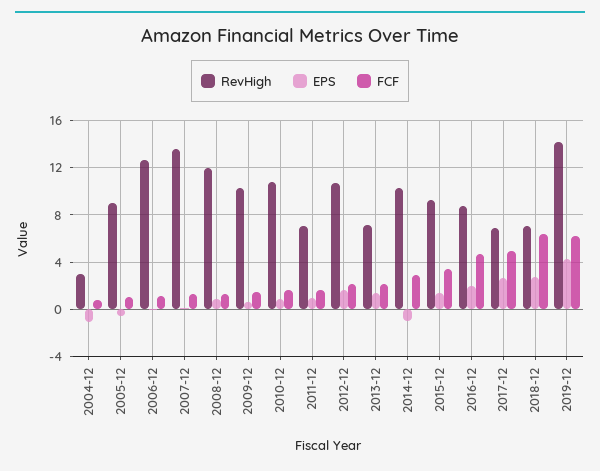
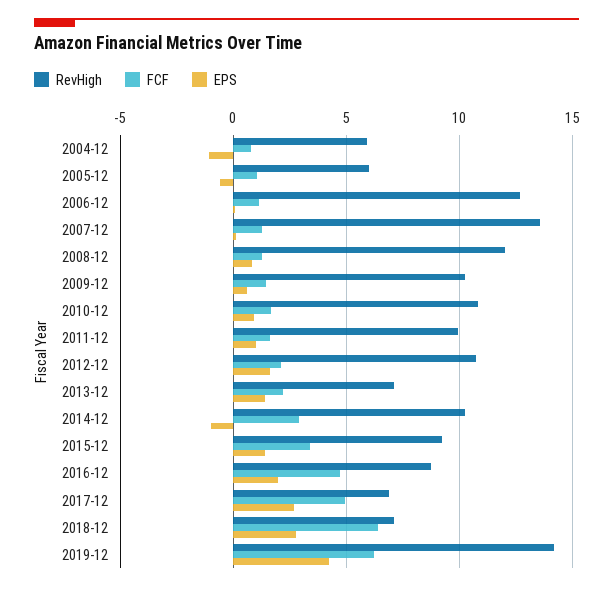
RevHigh, 2004-12: 3 -> 6
RevHigh, 2005-12: 9 -> 6
RevHigh, 2011-12: 7 -> 10

